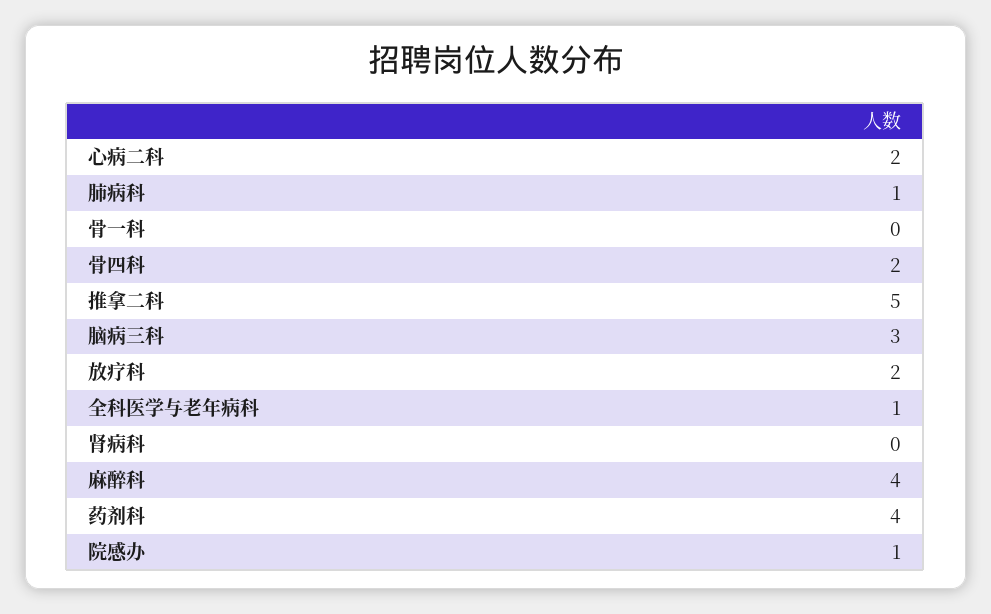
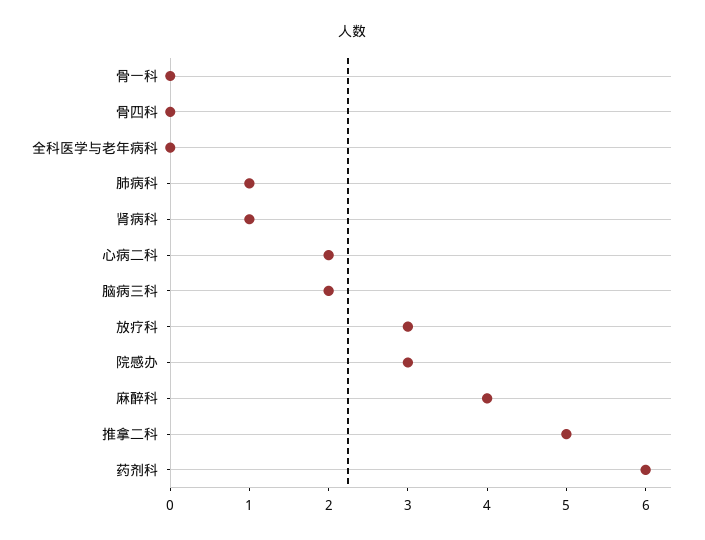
骨四科: 2 -> 0
脑病三科: 3 -> 2
放疗科: 2 -> 3
全科医学与老年病科: 1 -> 0
肾病科: 0 -> 1
药剂科: 4 -> 6
院感办: 1 -> 3

